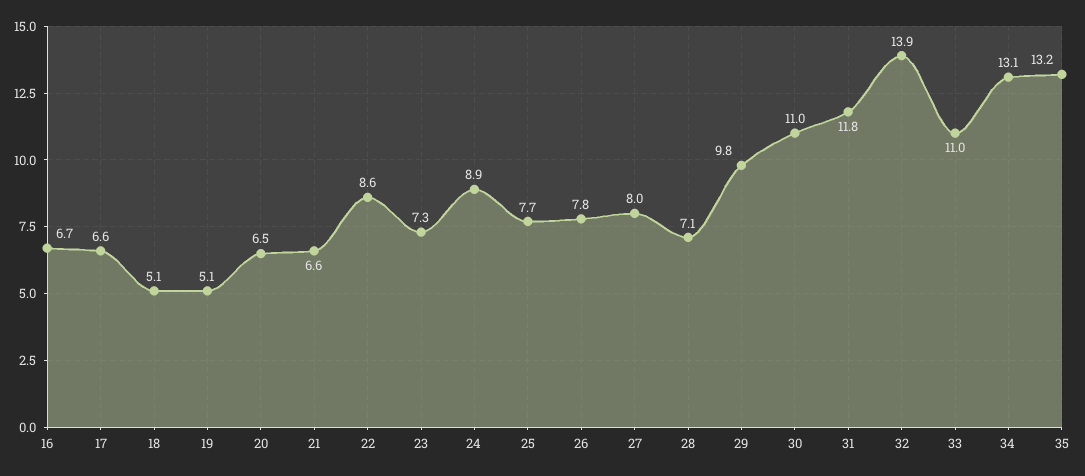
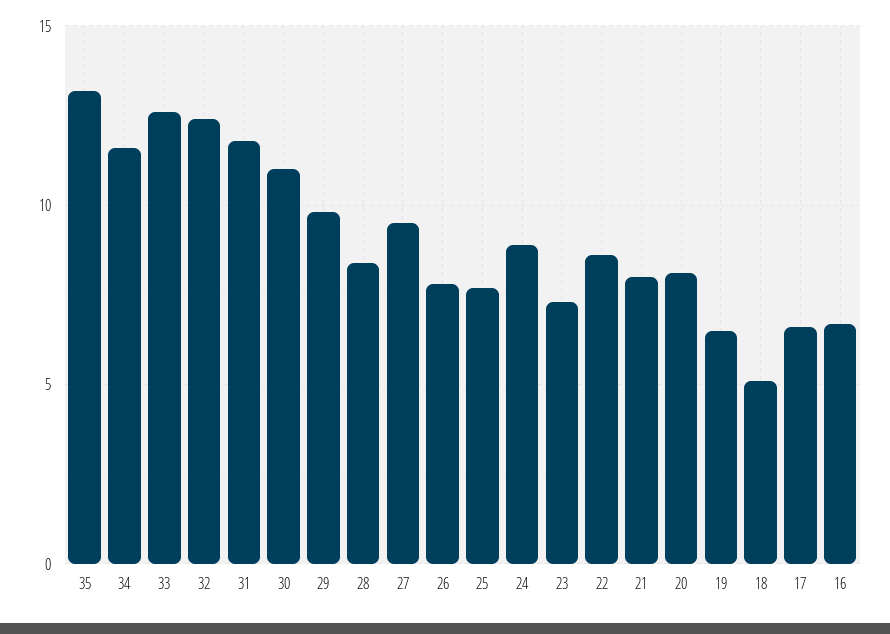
19: 5.1 -> 6.5
20: 6.5 -> 8
21: 6.6 -> 8
27: 8 -> 9.5
28: 7.1 -> 8.5
32: 13.9 -> 12.5
33: 11 -> 12.5
34: 13.1 -> 11.5

